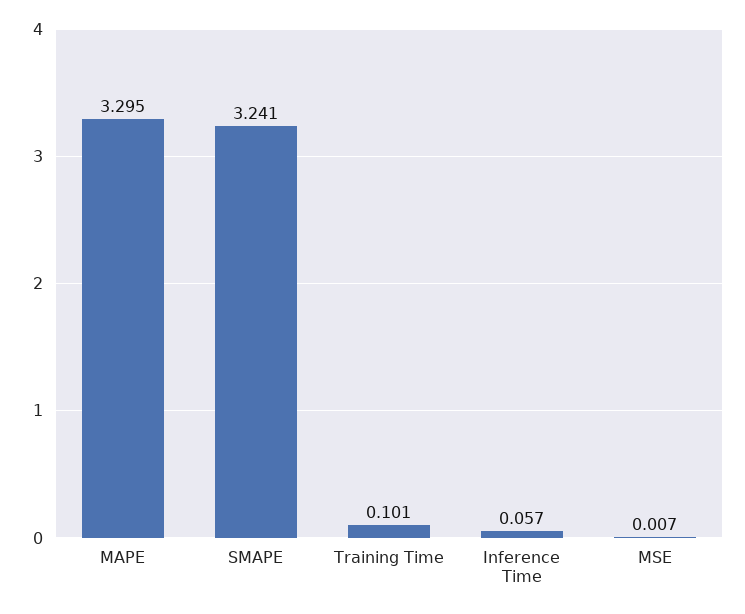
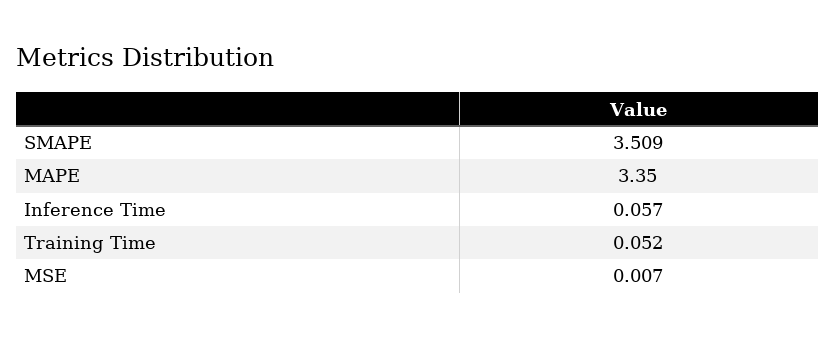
MAPE: 3.295 -> 3.35
SMAPE: 3.241 -> 3.509
Training Time: 0.101 -> 0.052

